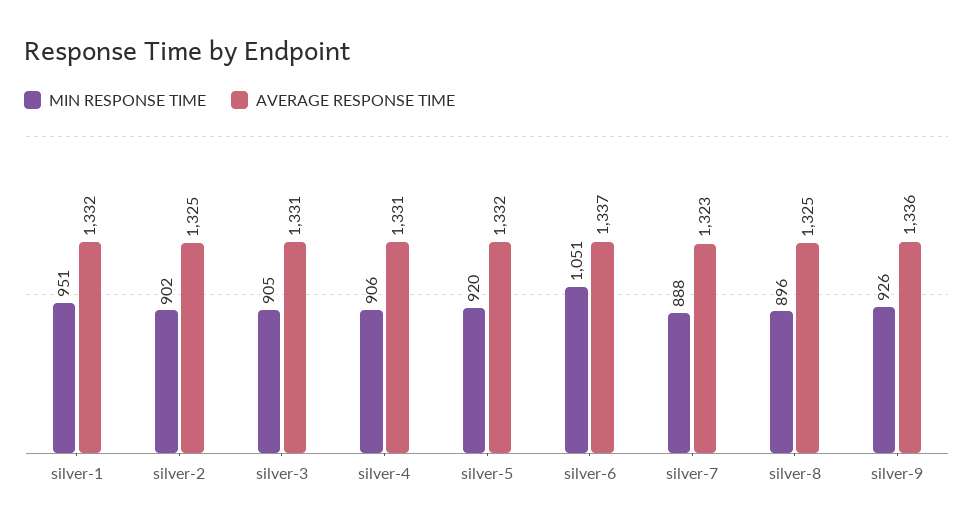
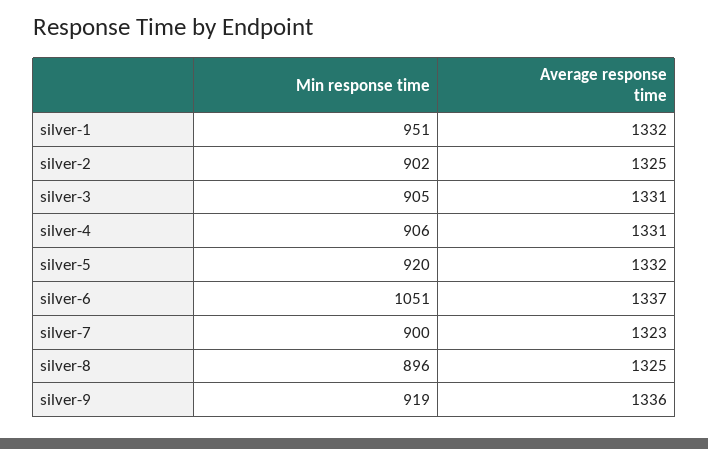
MIN RESPONSE TIME, silver-7: 888 -> 900
MIN RESPONSE TIME, silver-9: 926 -> 919

